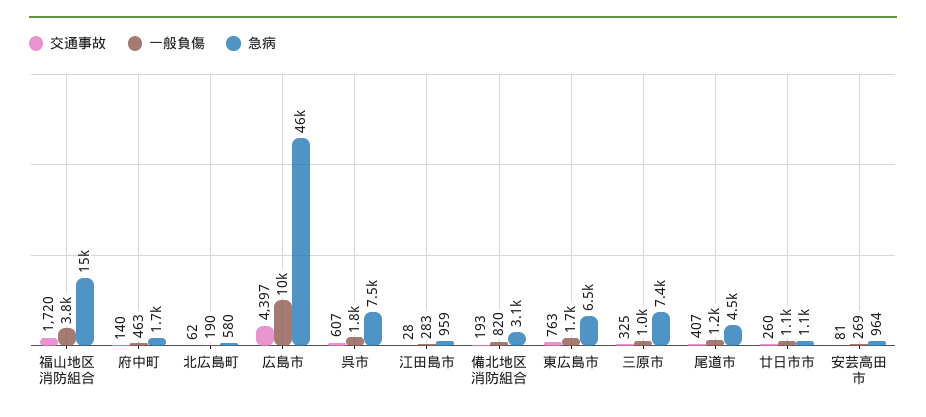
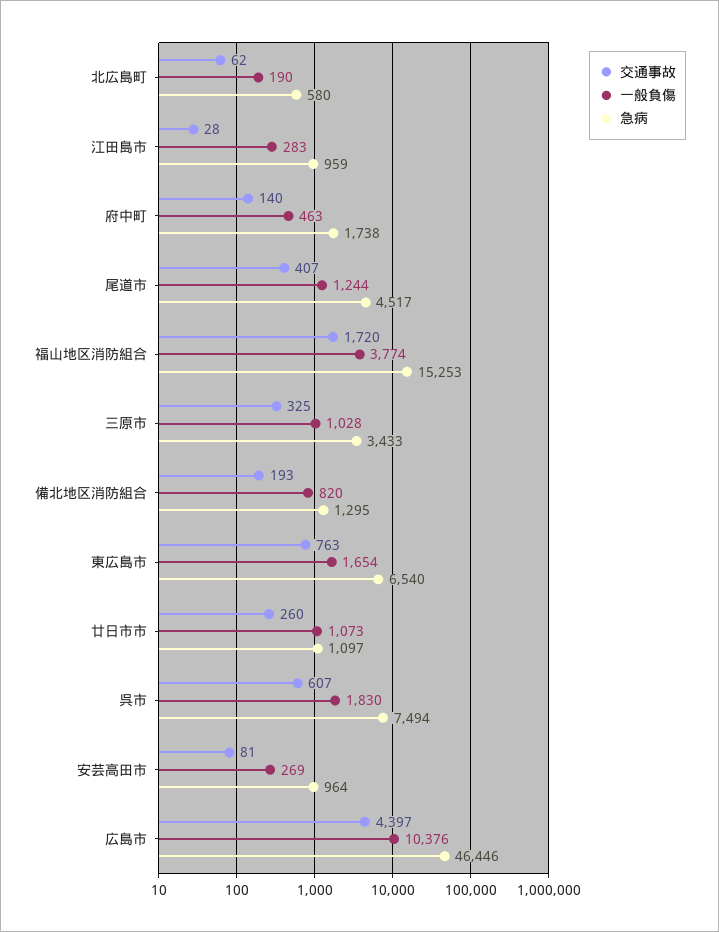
急病, 備北地区消防組合: 3100 -> 1295
急病, 三原市: 7400 -> 3433

